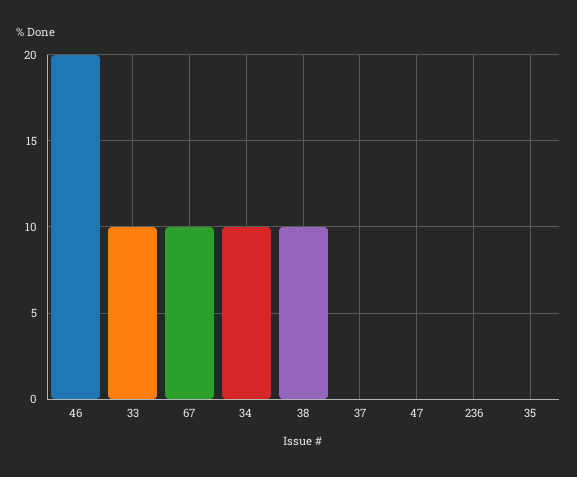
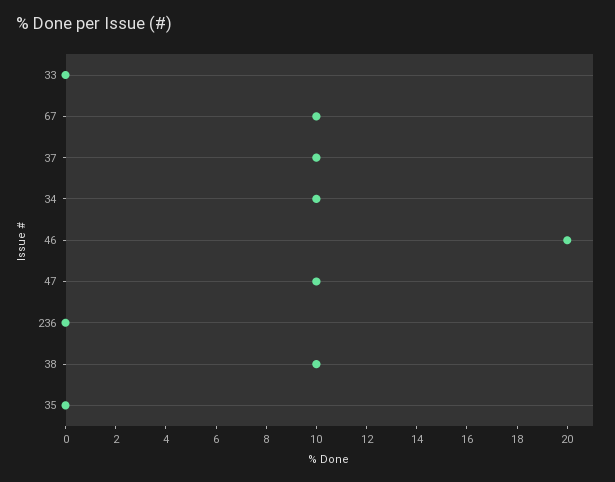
33: 10 -> 0
37: 0 -> 10
47: 0 -> 10

